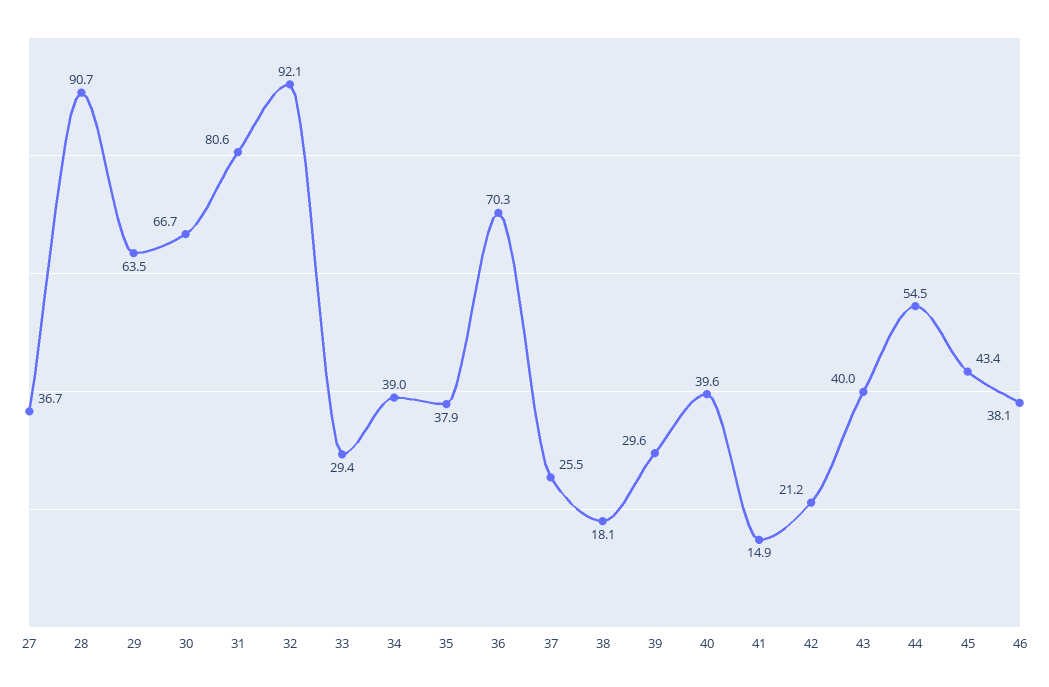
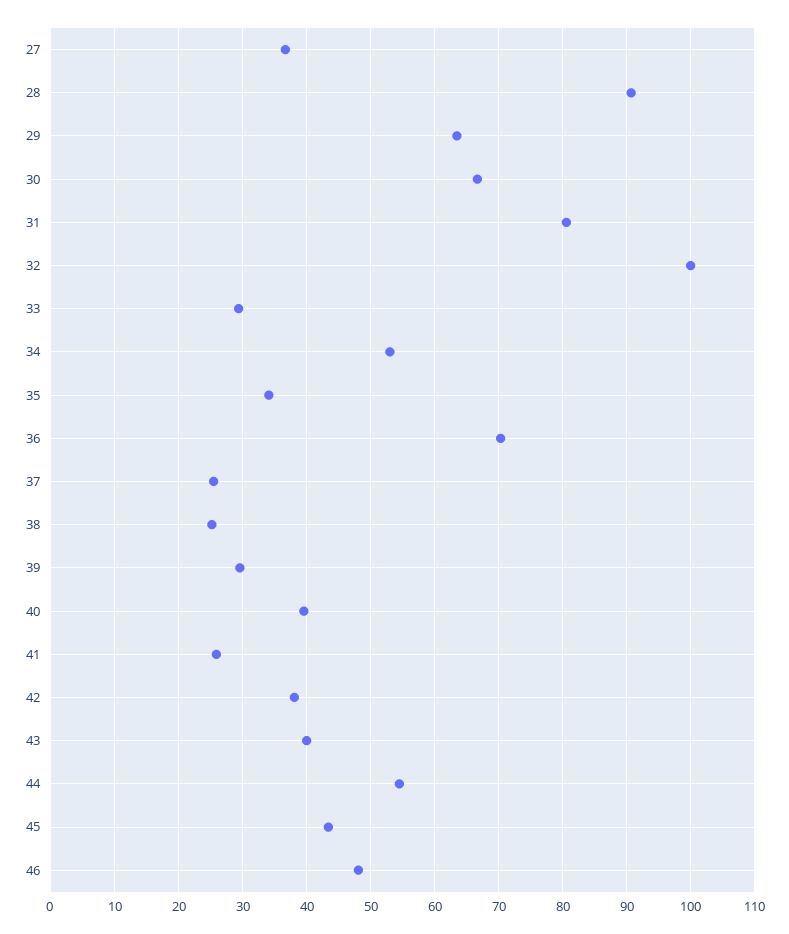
32: 92.1 -> 100
34: 39 -> 53
35: 37.9 -> 34
38: 18.1 -> 25
41: 14.9 -> 26
42: 21.2 -> 38
46: 38.1 -> 48

